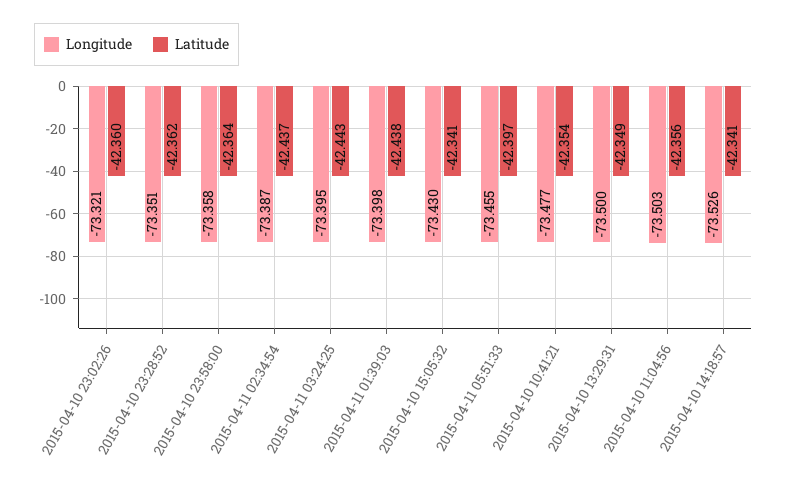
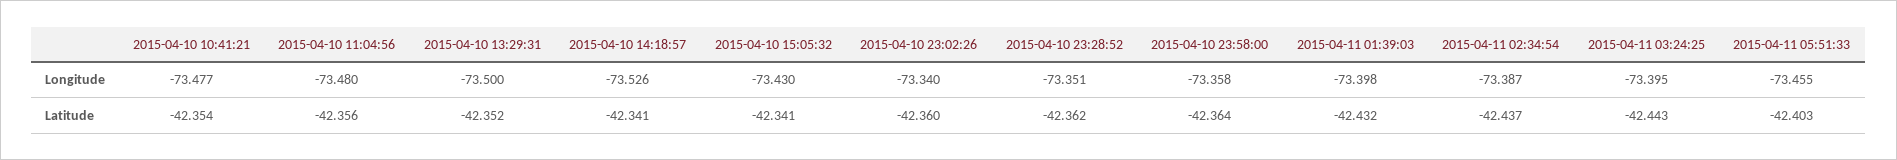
Longitude, 2015-04-10 23:02:26: -73.321 -> -73.34
Latitude, 2015-04-11 01:39:03: -42.438 -> -42.432
Latitude, 2015-04-11 05:51:33: -42.397 -> -42.403
Latitude, 2015-04-10 13:29:31: -42.349 -> -42.352
Longitude, 2015-04-10 11:04:56: -73.503 -> -73.48

